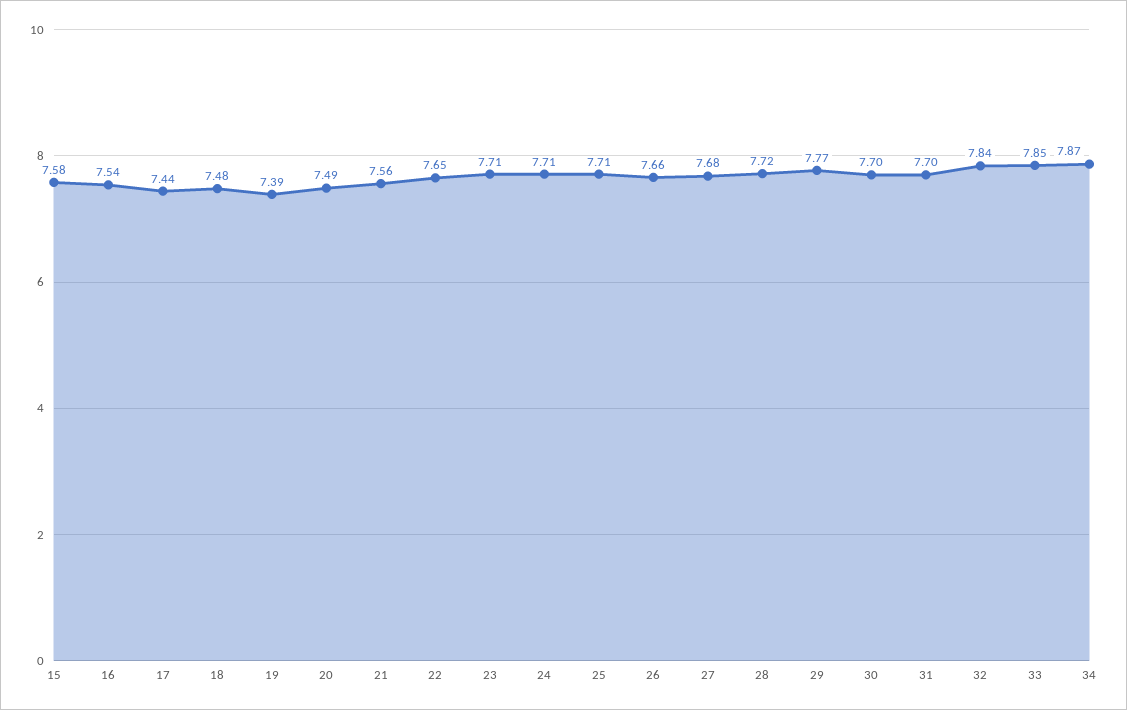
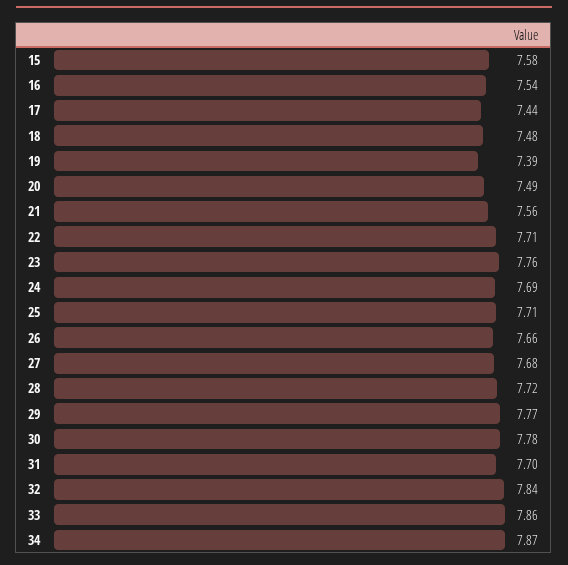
22: 7.65 -> 7.71
23: 7.71 -> 7.76
24: 7.71 -> 7.69
30: 7.7 -> 7.78
33: 7.85 -> 7.86

